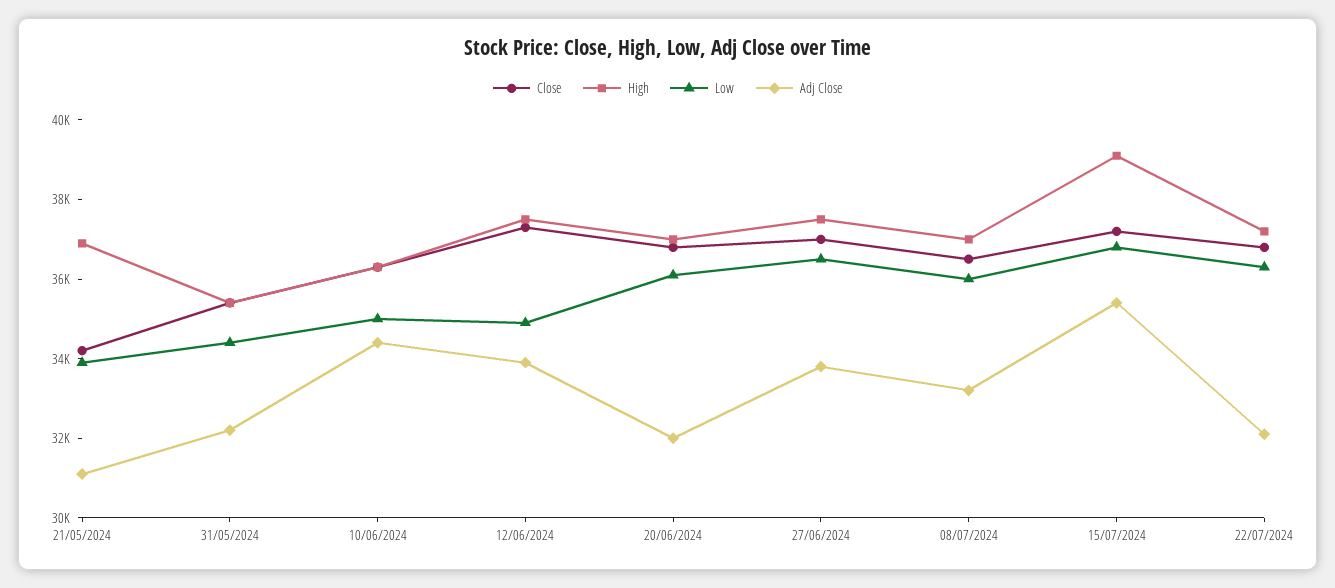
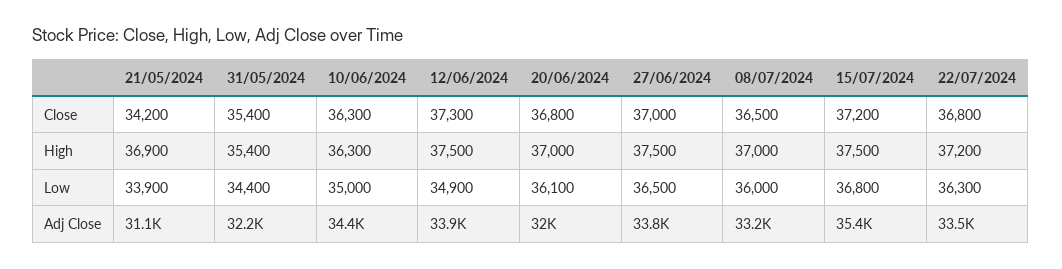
High, 15/07/2024: 39000 -> 37500
Adj Close, 22/07/2024: 32000 -> 33500

